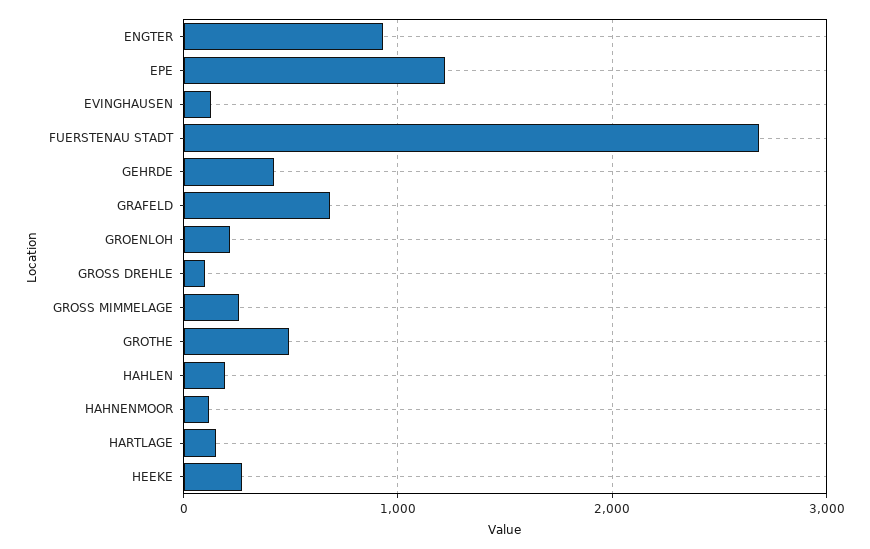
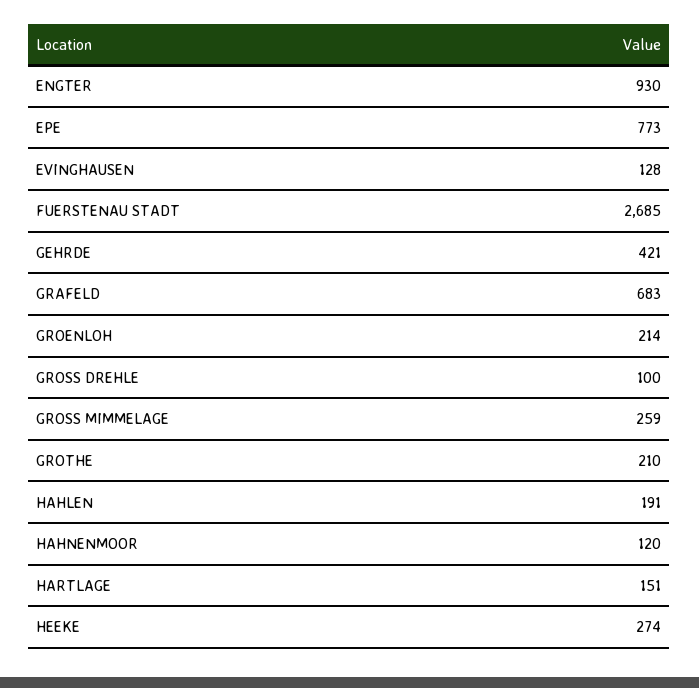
EPE: 1200 -> 773
GROTHE: 500 -> 210

